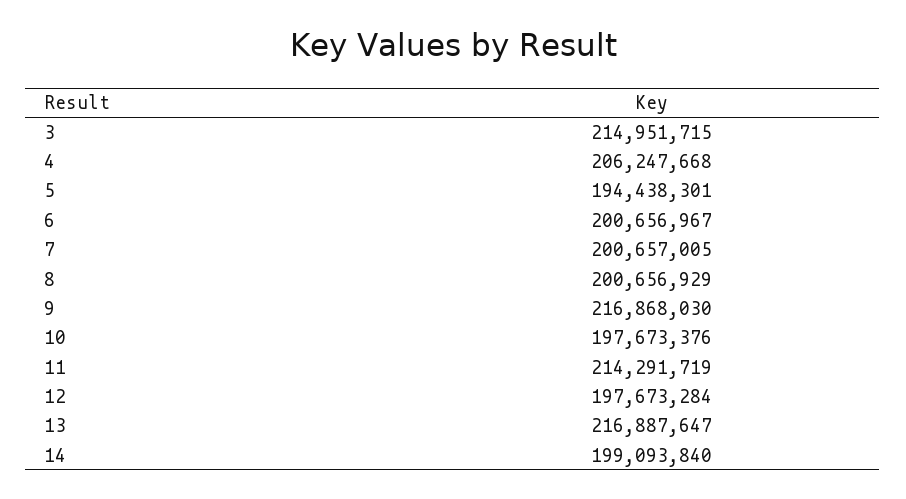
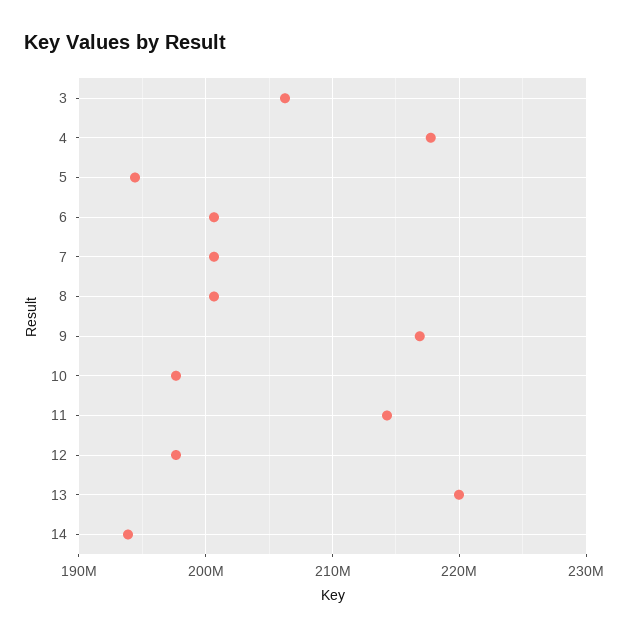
3: 214951715 -> 206000000
4: 206247668 -> 218000000
13: 216887647 -> 220000000
14: 199093840 -> 194000000

